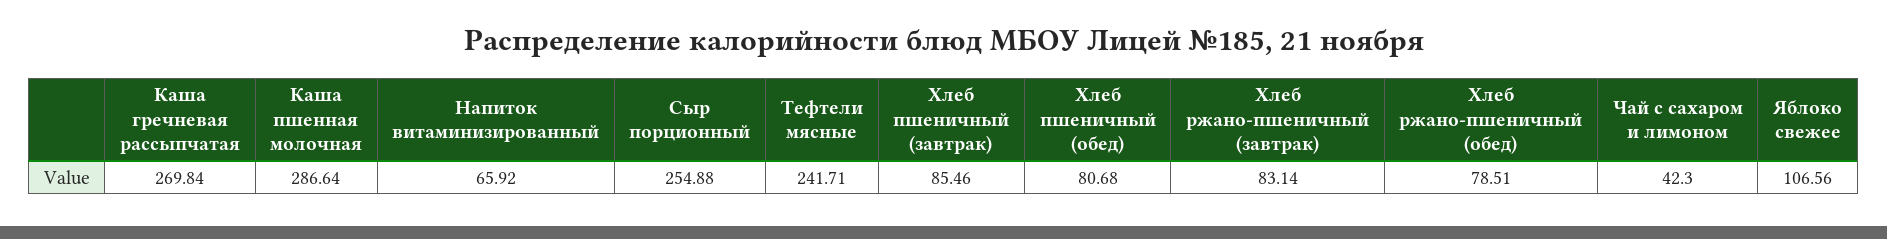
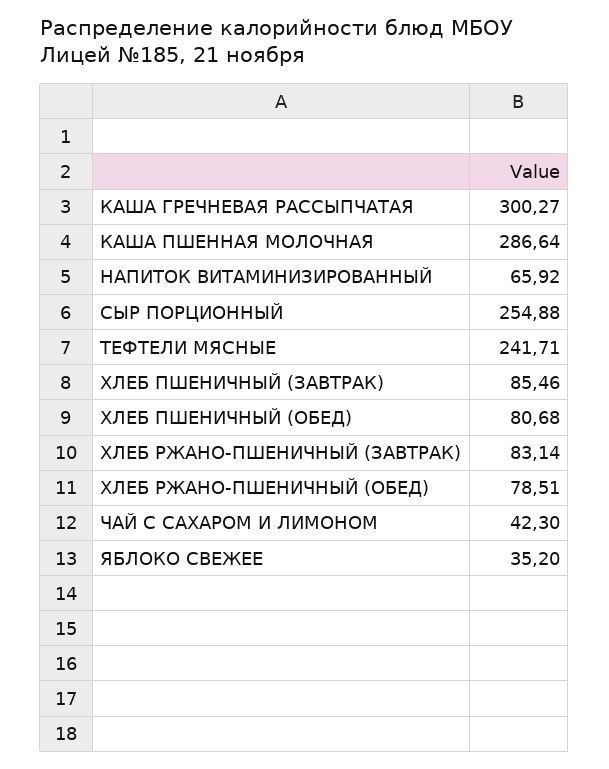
Каша гречневая рассыпчатая: 269.84 -> 300.27
Яблоко свежее: 106.56 -> 35.2

